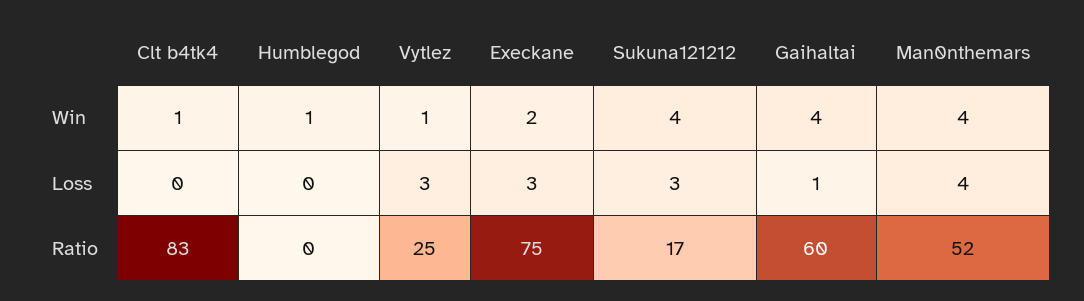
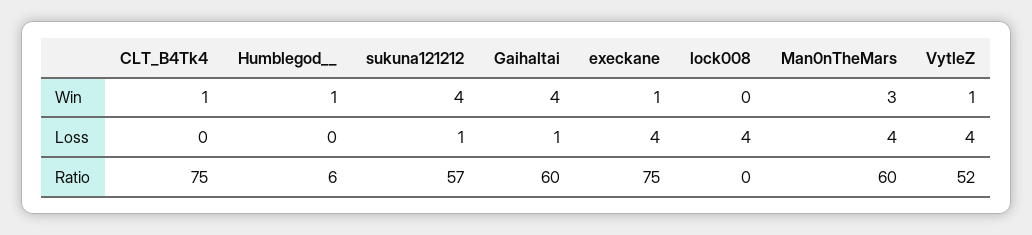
Execkane, Win: 2 -> 1
Man0nthemars, Win: 4 -> 3
Vytlez, Loss: 3 -> 4
Execkane, Loss: 3 -> 4
Sukuna121212, Loss: 3 -> 1
Clt b4tk4, Ratio: 83 -> 75
Humblegod, Ratio: 0 -> 6
Vytlez, Ratio: 25 -> 52
Sukuna121212, Ratio: 17 -> 57
Man0nthemars, Ratio: 52 -> 60
lock008, Win: none -> 0
lock008, Loss: none -> 4
lock008, Ratio: none -> 0

